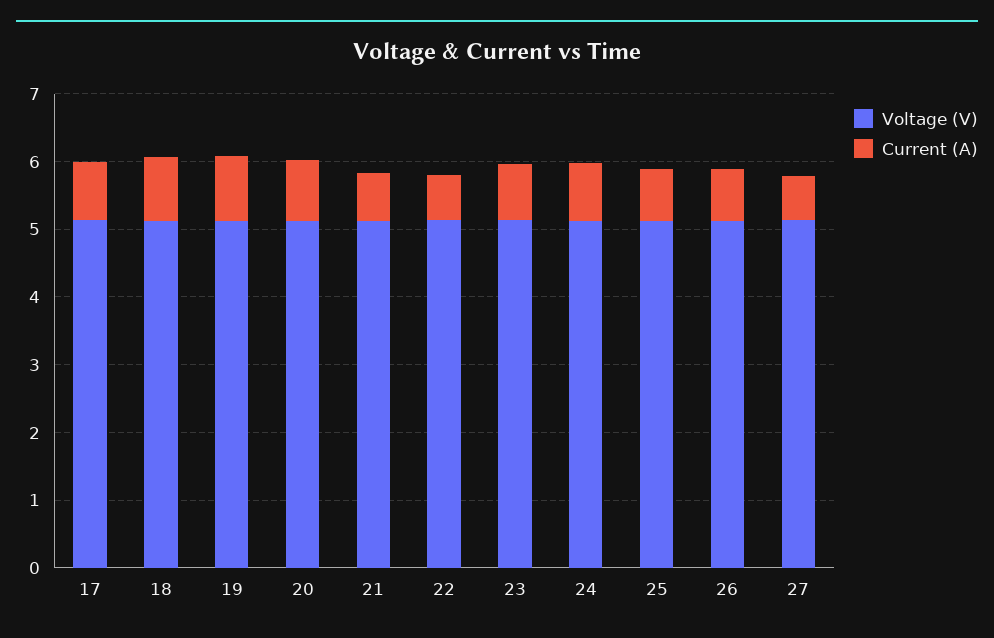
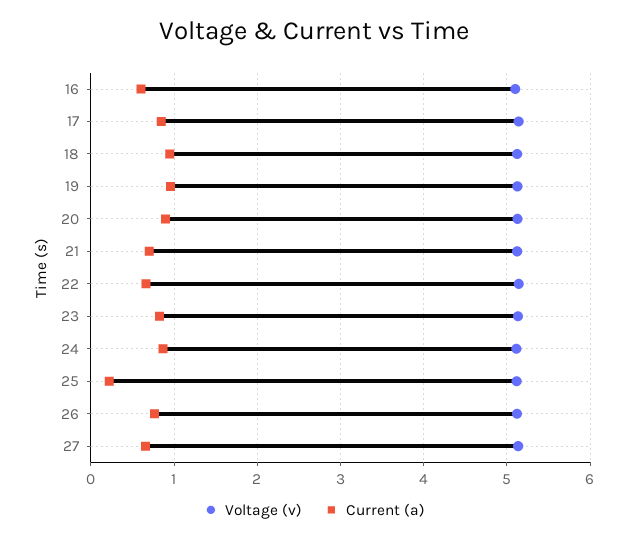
Current (A), 25: 0.8 -> 0.2
Voltage (V), 16: none -> 5.1
Current (A), 16: none -> 0.6

